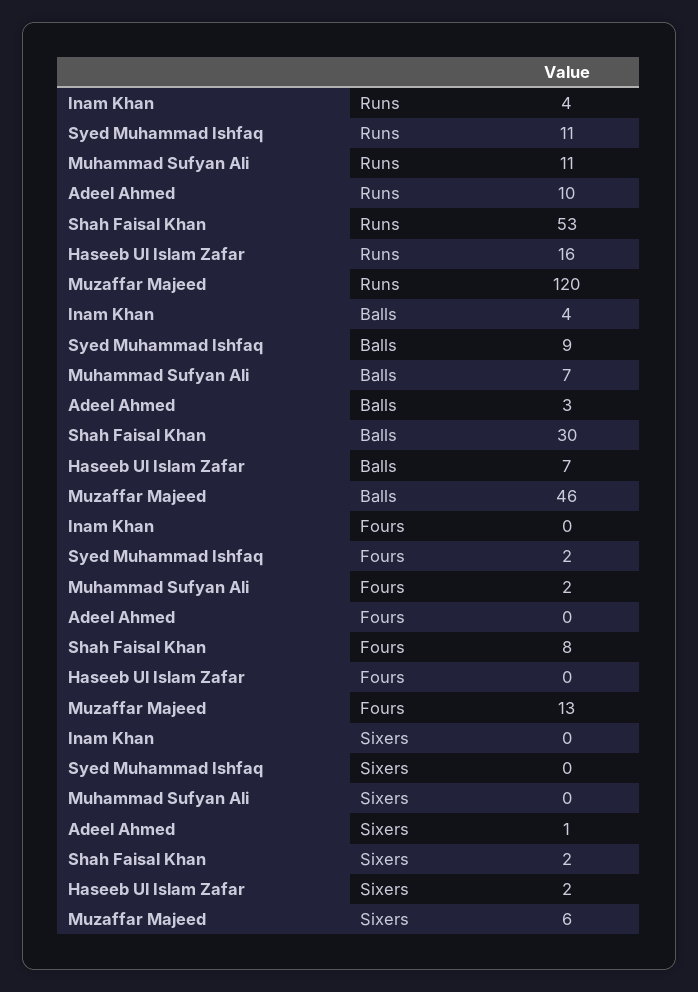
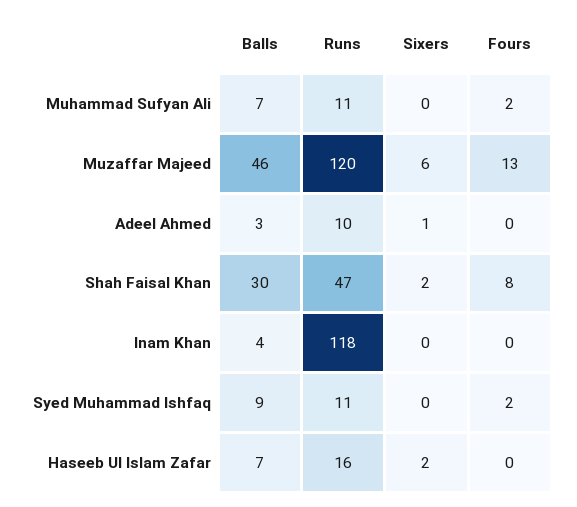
Inam Khan, Runs: 4 -> 118
Shah Faisal Khan, Runs: 53 -> 47

